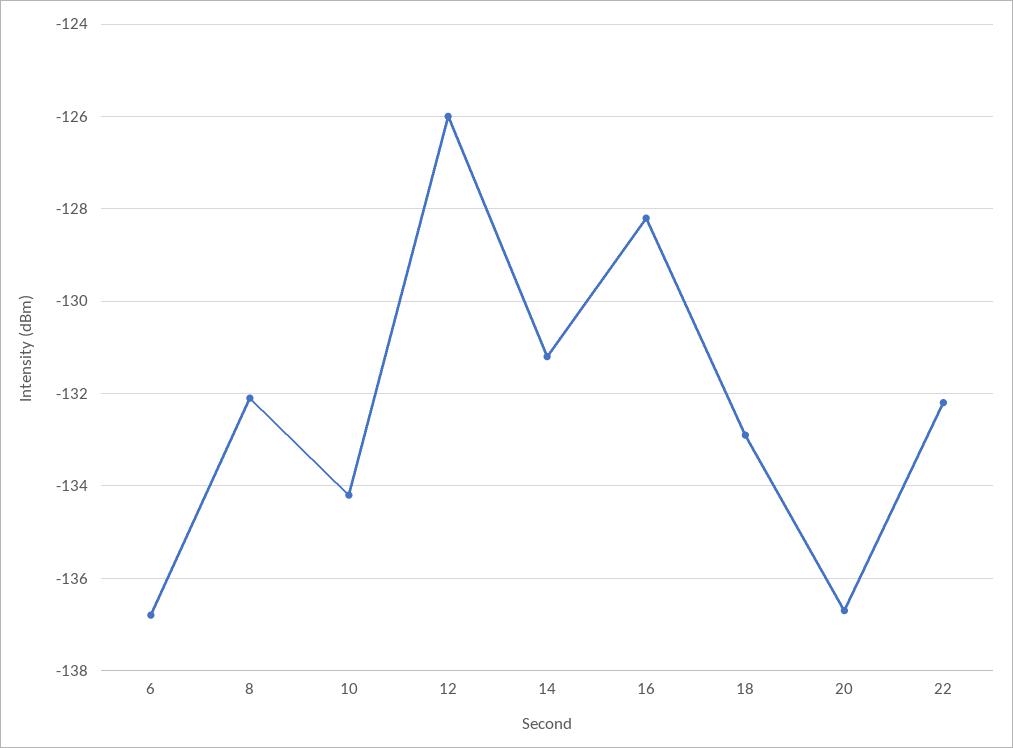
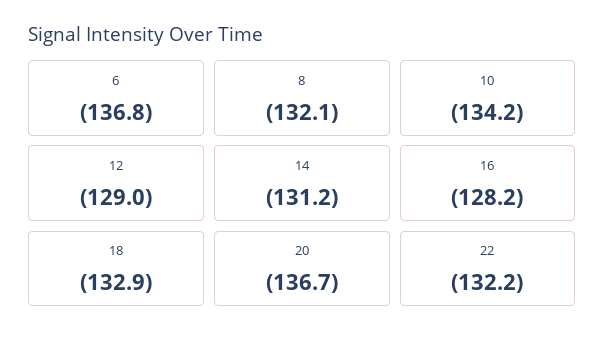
12: -126 -> -129

